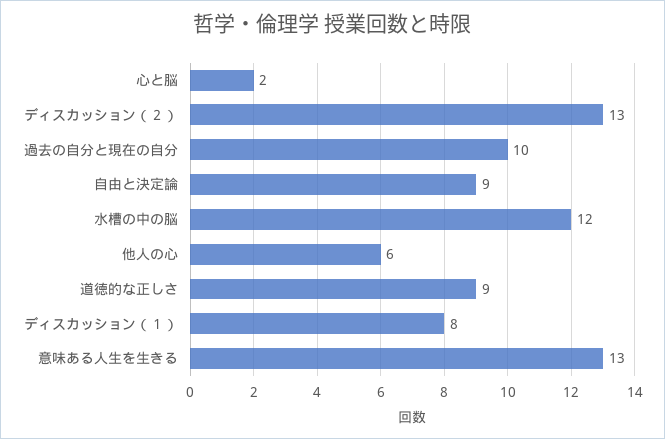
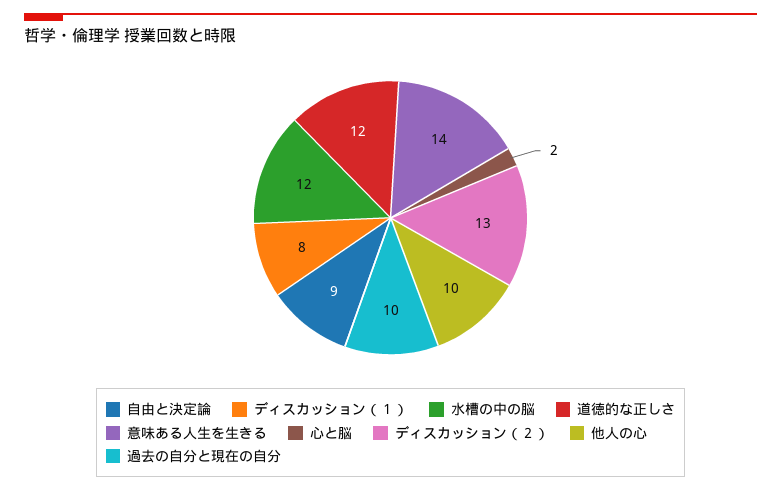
他人の心: 6 -> 10
道徳的な正しさ: 9 -> 12
意味ある人生を生きる: 13 -> 14

